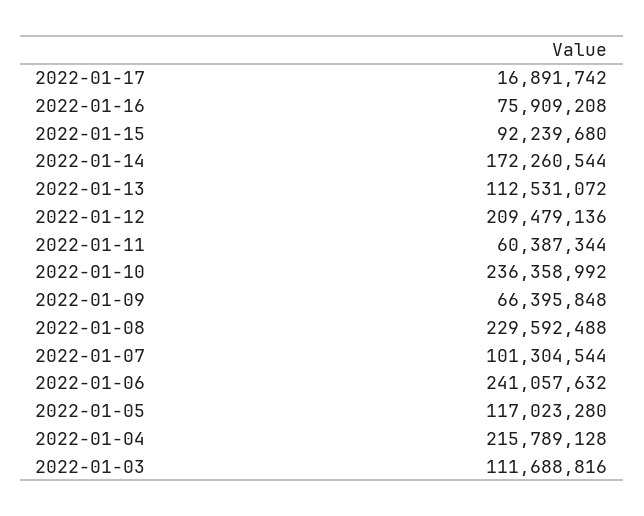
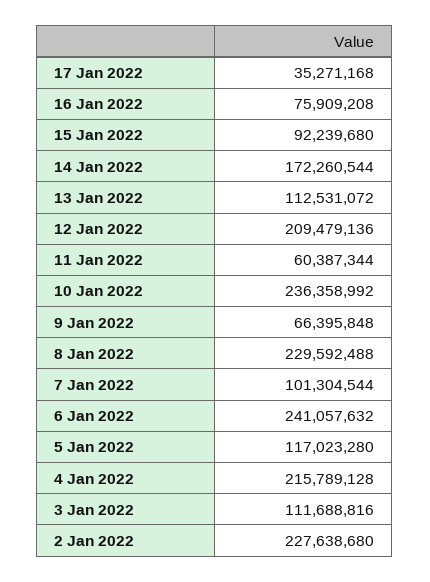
2022-01-17: 16891742 -> 35271168
2 Jan 2022: none -> 227638680

